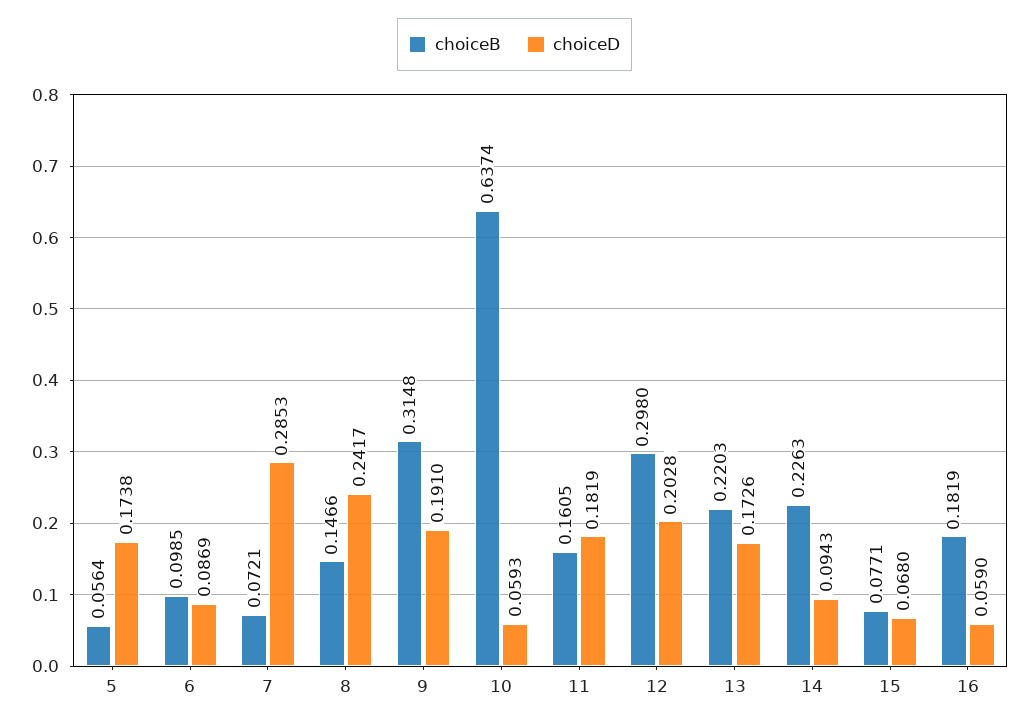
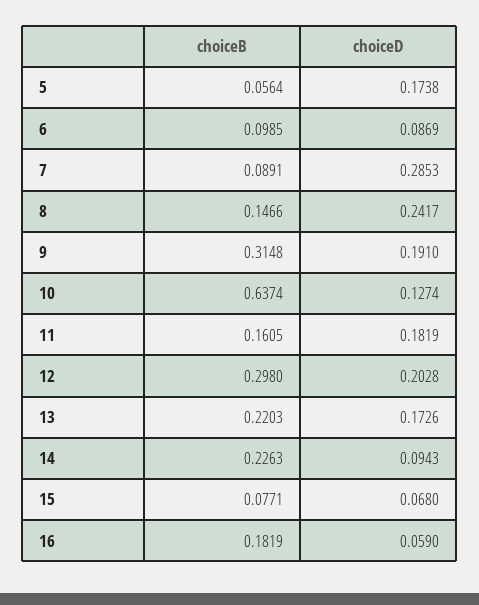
choiceB, 7: 0.0721 -> 0.0891
choiceD, 10: 0.0593 -> 0.1274

